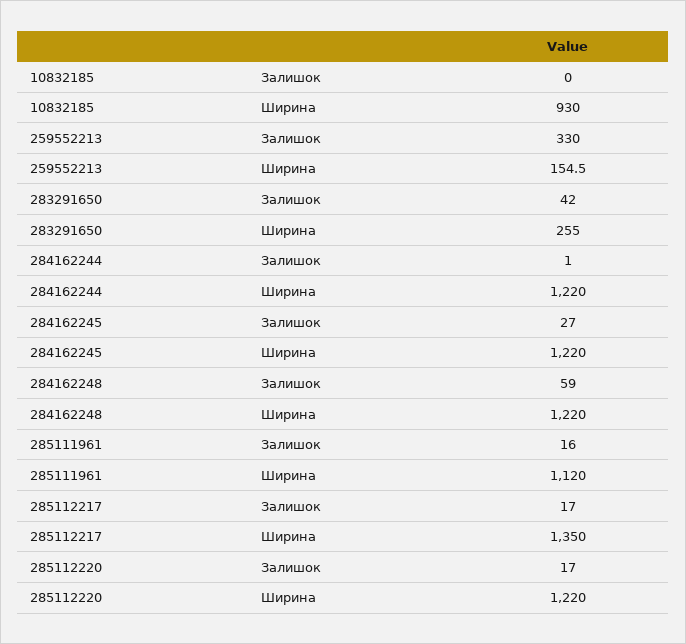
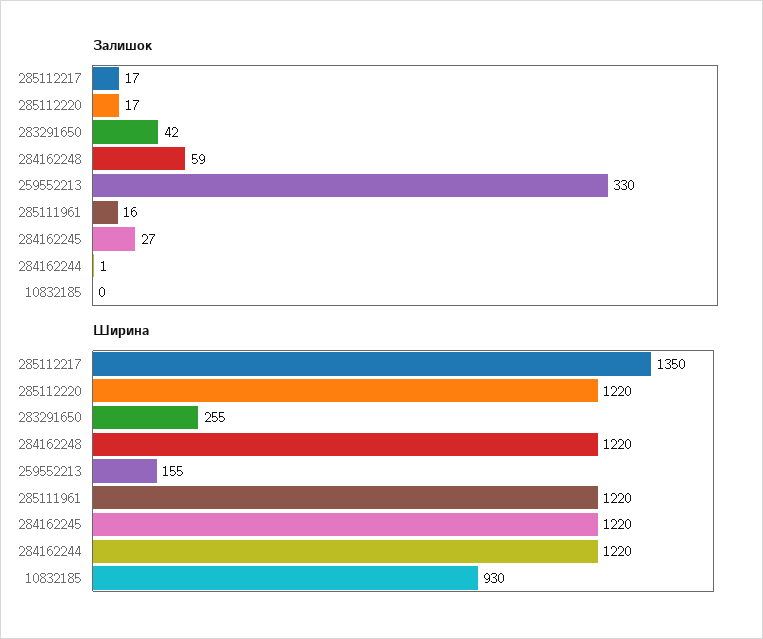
Ширина, 285111961: 1120 -> 1220

